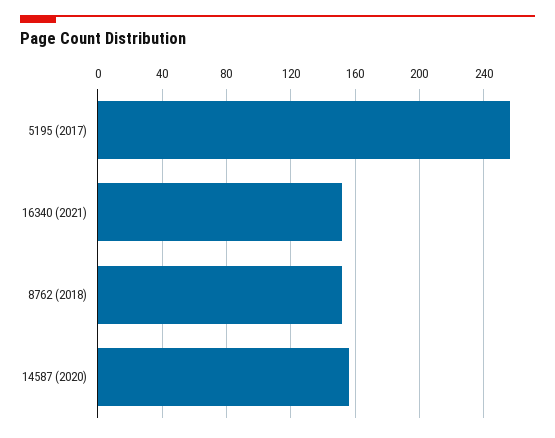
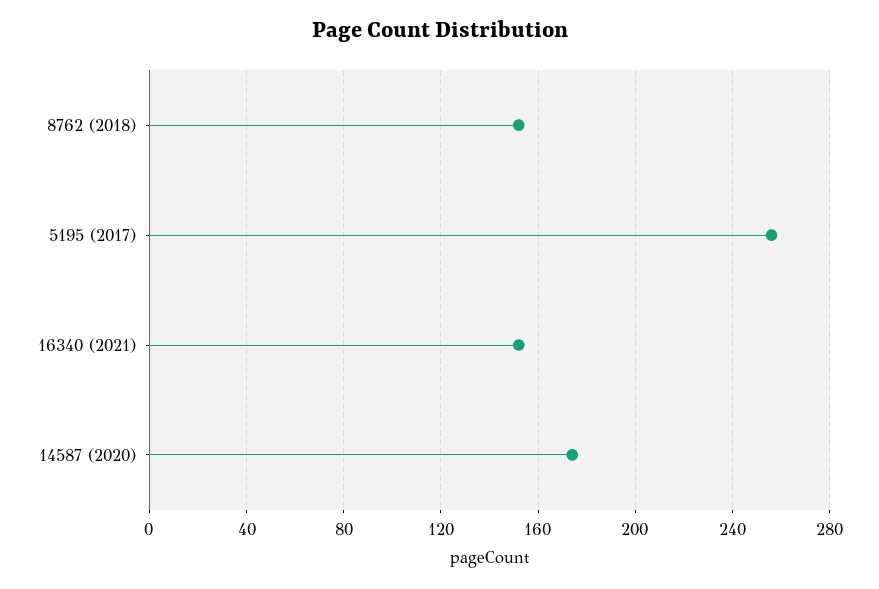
14587 (2020): 155 -> 175

